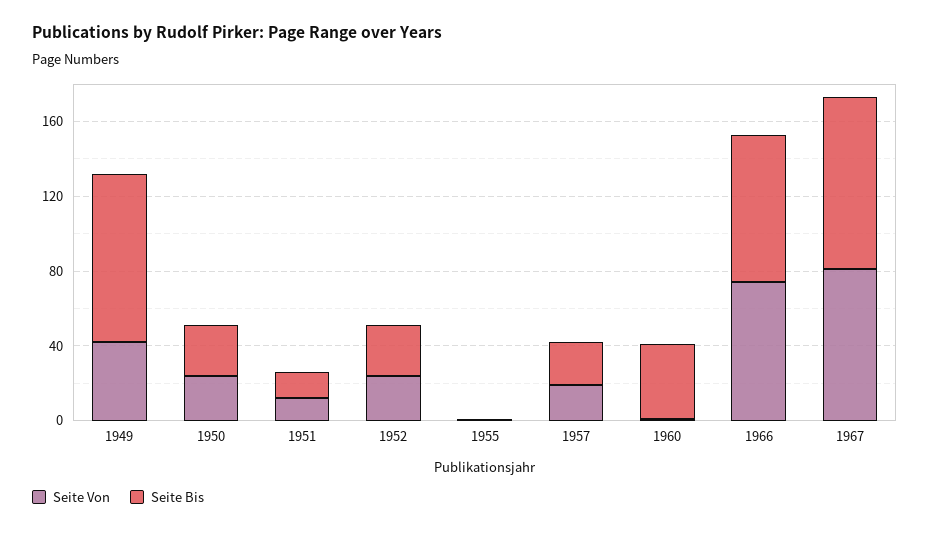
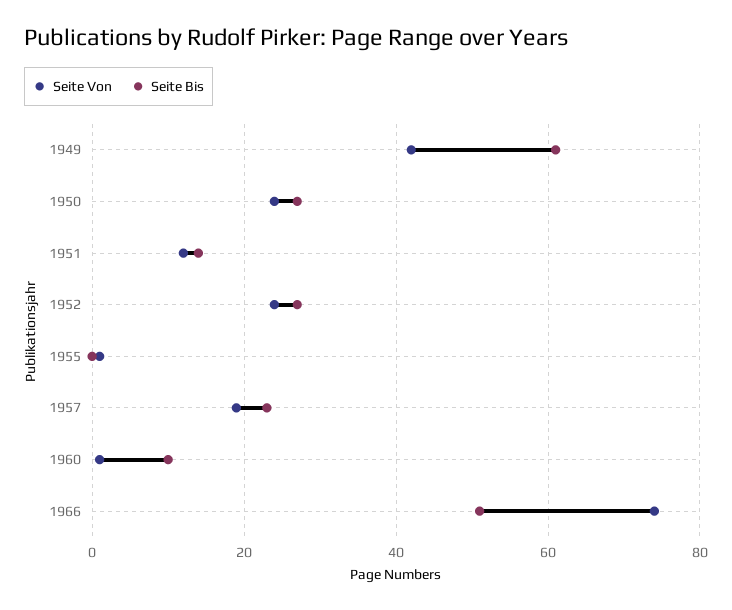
Seite Bis, 1949: 90 -> 60
Seite Bis, 1960: 40 -> 10
Seite Bis, 1966: 80 -> 50
Seite Von, 1967: 80 -> none
Seite Bis, 1967: 90 -> none

